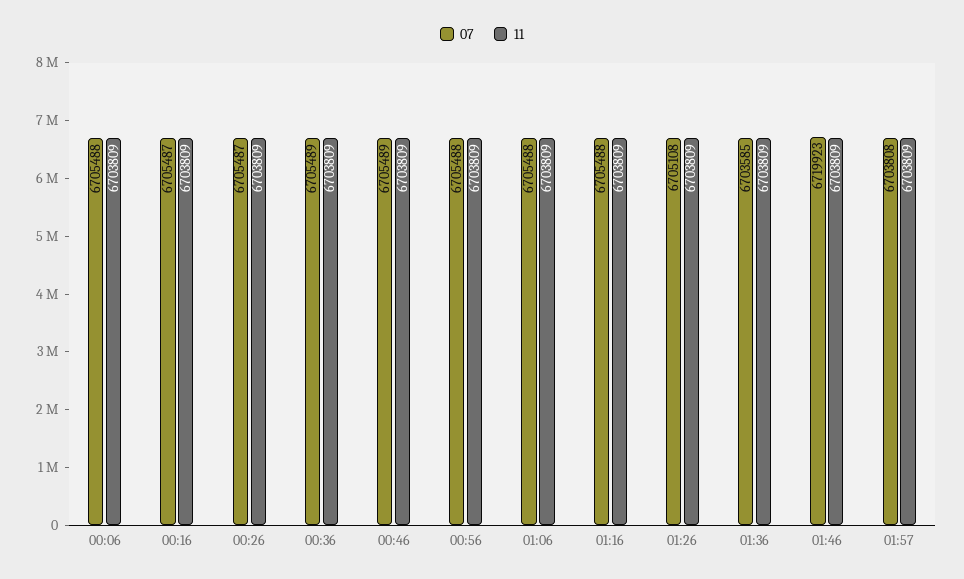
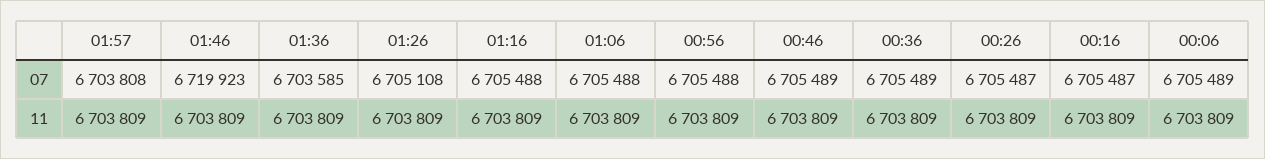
07, 00:06: 6705488 -> 6705489

